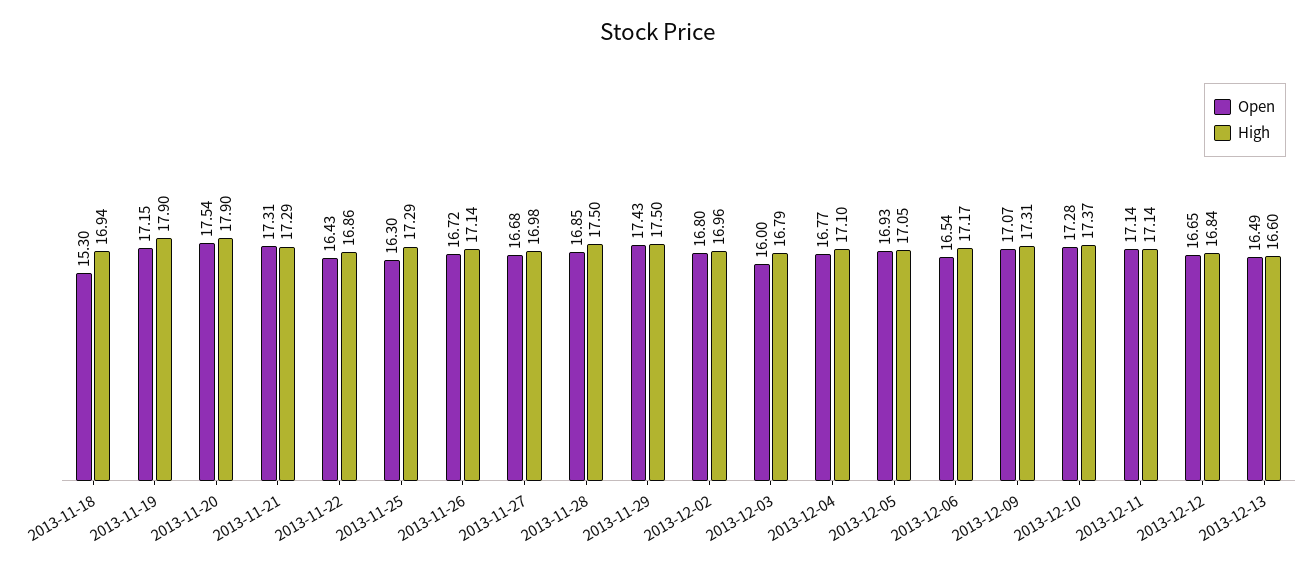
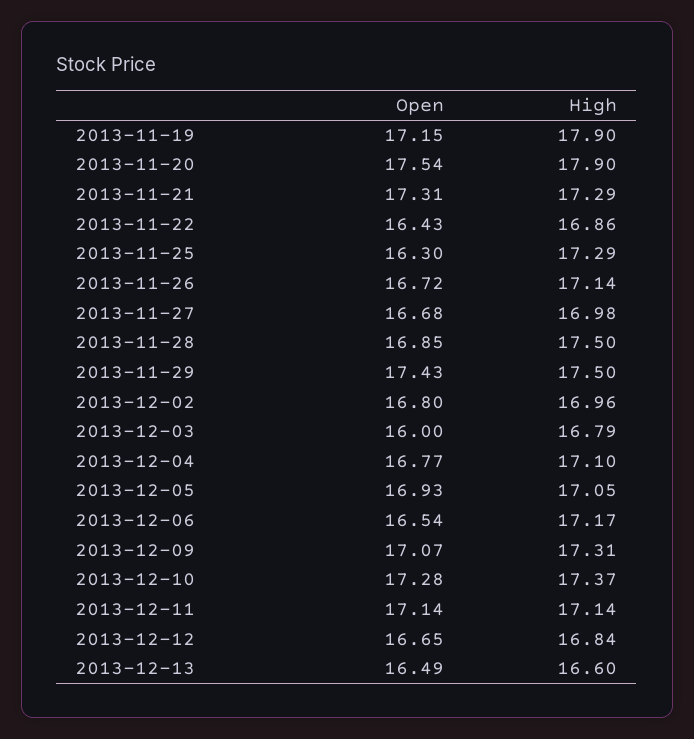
Open, 2013-11-18: 15.3 -> none
High, 2013-11-18: 16.94 -> none

